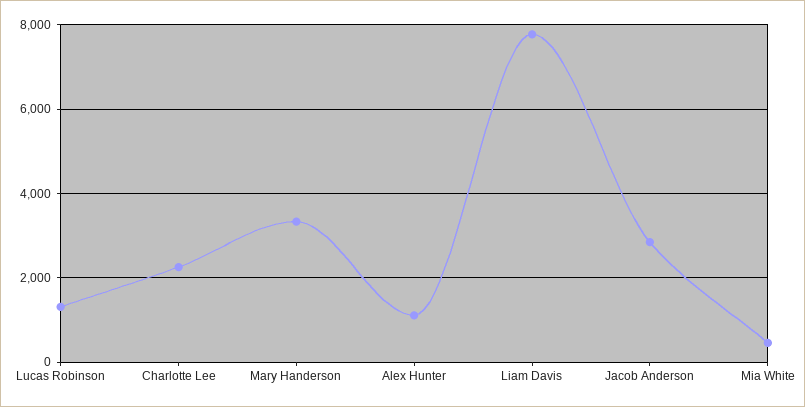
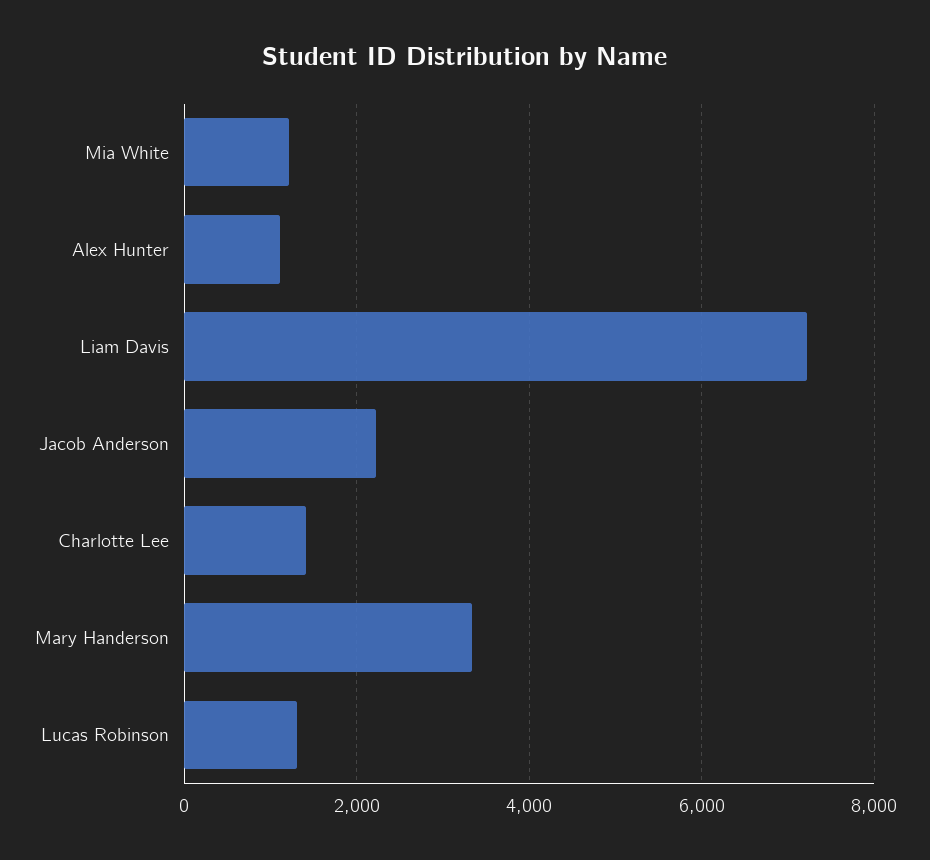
Charlotte Lee: 2200 -> 1400
Liam Davis: 7800 -> 7200
Jacob Anderson: 2800 -> 2200
Mia White: 400 -> 1200

